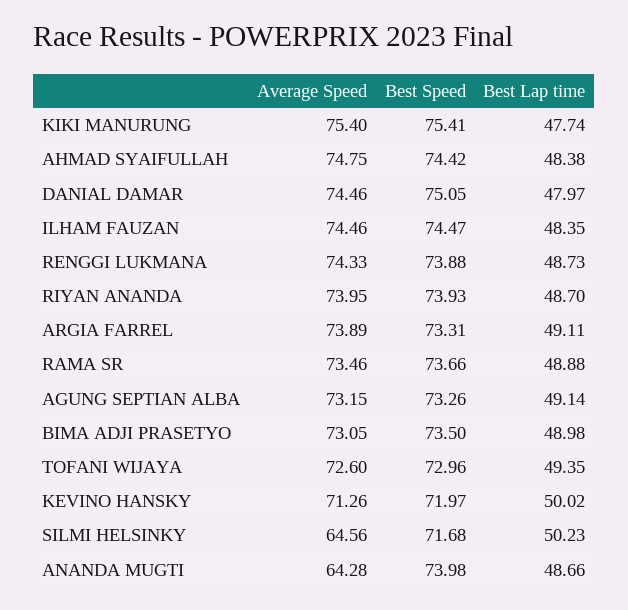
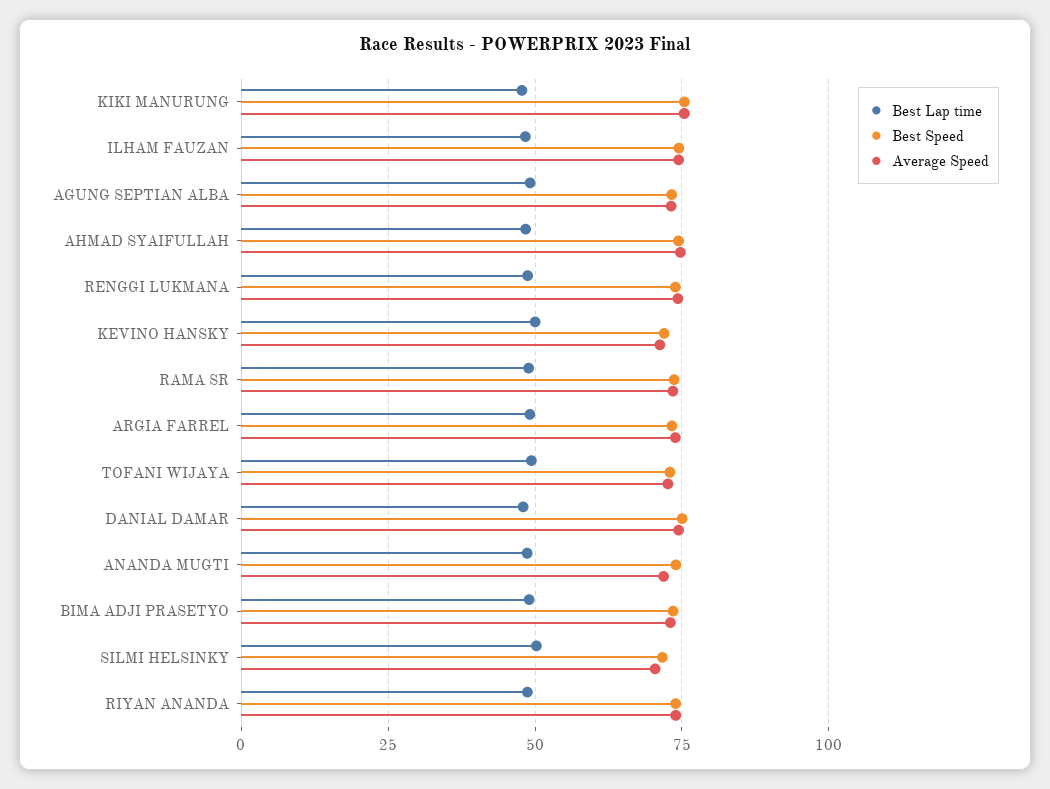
Average Speed, SILMI HELSINKY: 64.56 -> 70
Average Speed, ANANDA MUGTI: 64.28 -> 72.5

